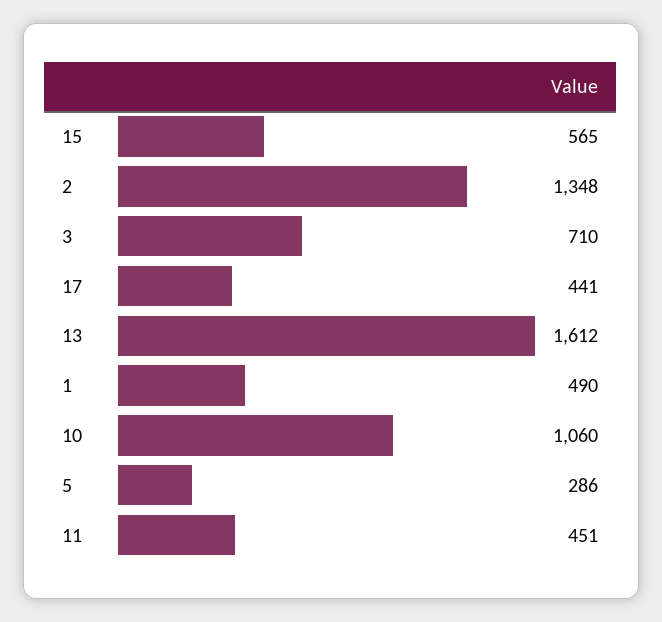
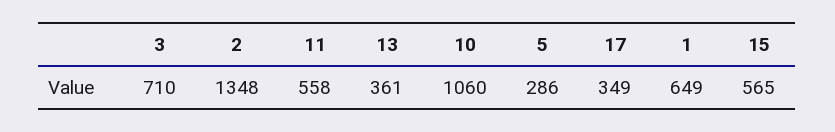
17: 441 -> 349
13: 1612 -> 361
1: 490 -> 649
11: 451 -> 558

